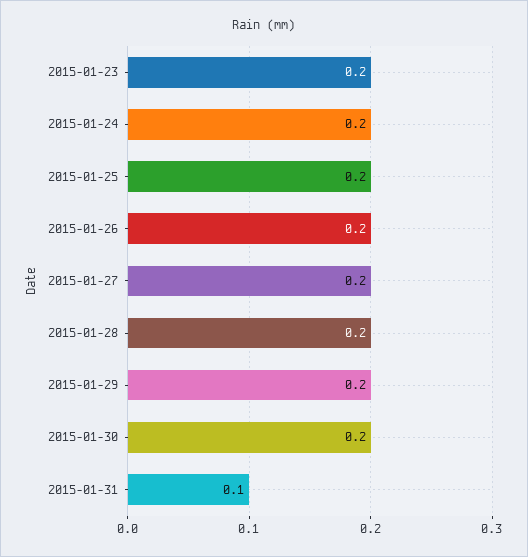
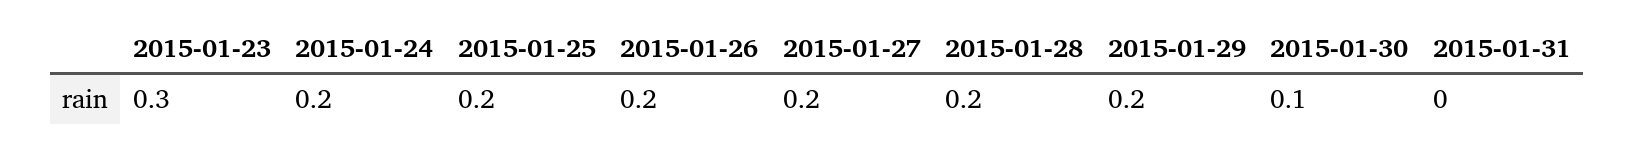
2015-01-23: 0.2 -> 0.3
2015-01-30: 0.2 -> 0.1
2015-01-31: 0.1 -> 0

